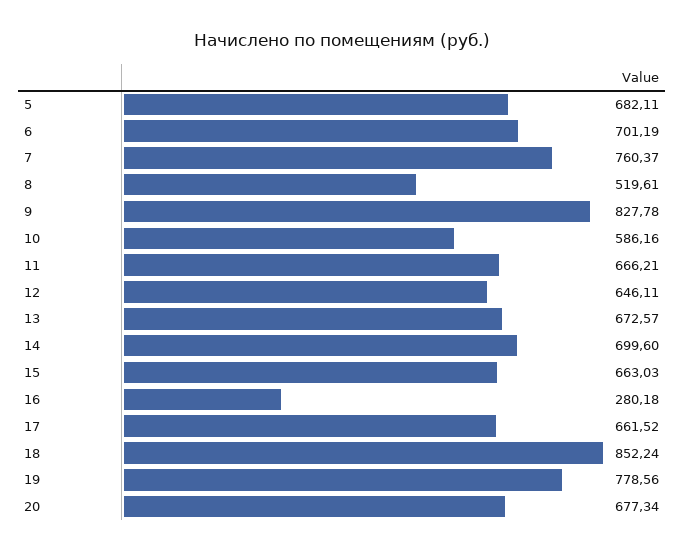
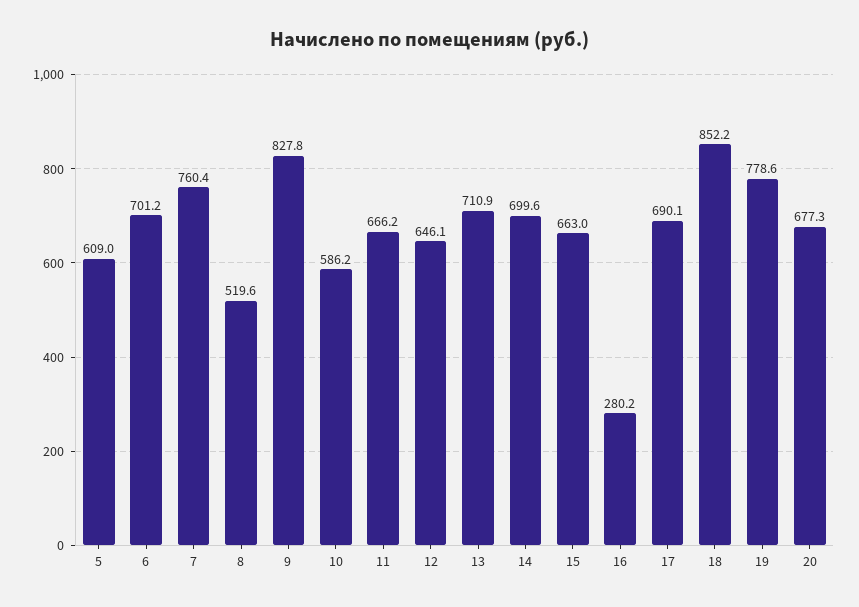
5: 682.11 -> 609
13: 672.57 -> 710.9
17: 661.52 -> 690.1

